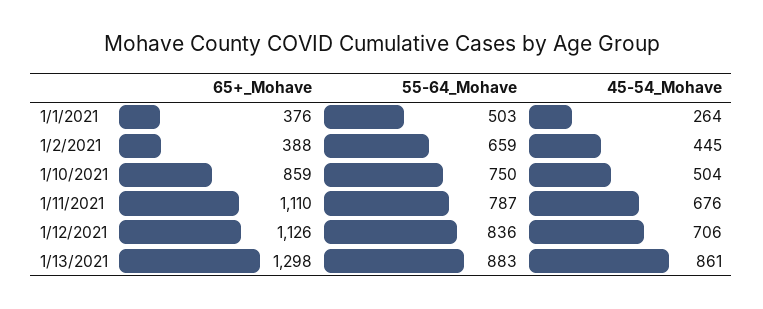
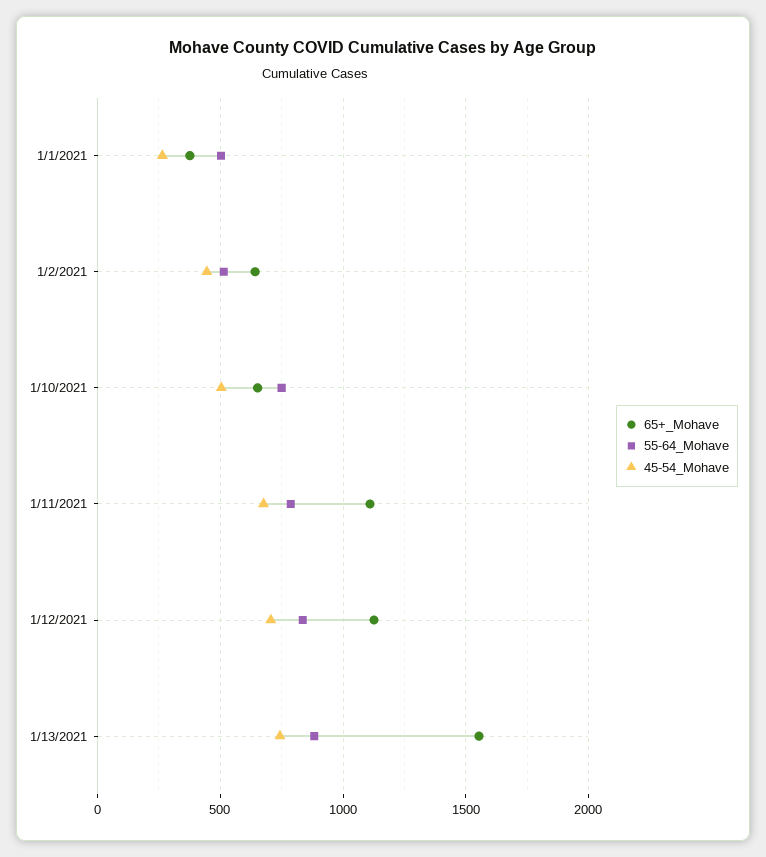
65+_Mohave, 1/2/2021: 388 -> 650
55-64_Mohave, 1/2/2021: 659 -> 500
65+_Mohave, 1/10/2021: 859 -> 650
65+_Mohave, 1/13/2021: 1298 -> 1550
45-54_Mohave, 1/13/2021: 861 -> 750

